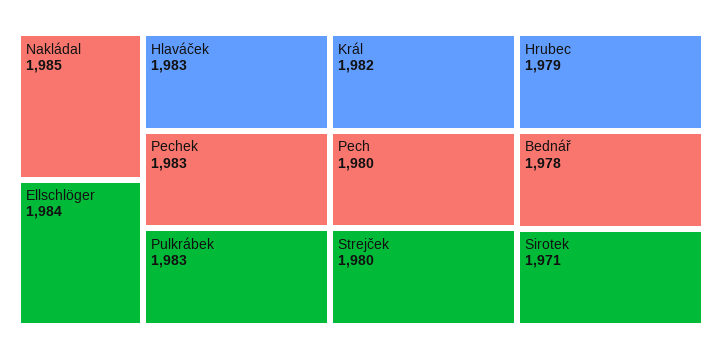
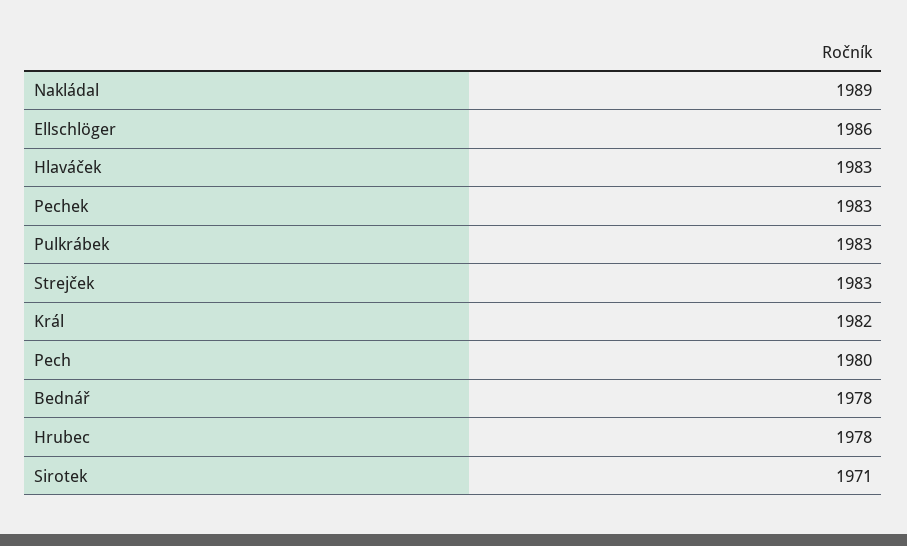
Nakládal: 1985 -> 1989
Ellschlöger: 1984 -> 1986
Strejček: 1980 -> 1983
Hrubec: 1979 -> 1978

